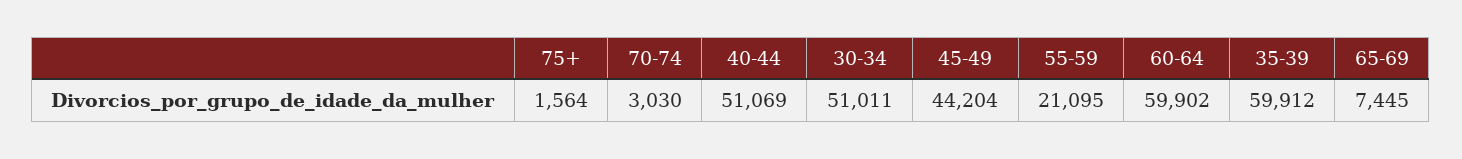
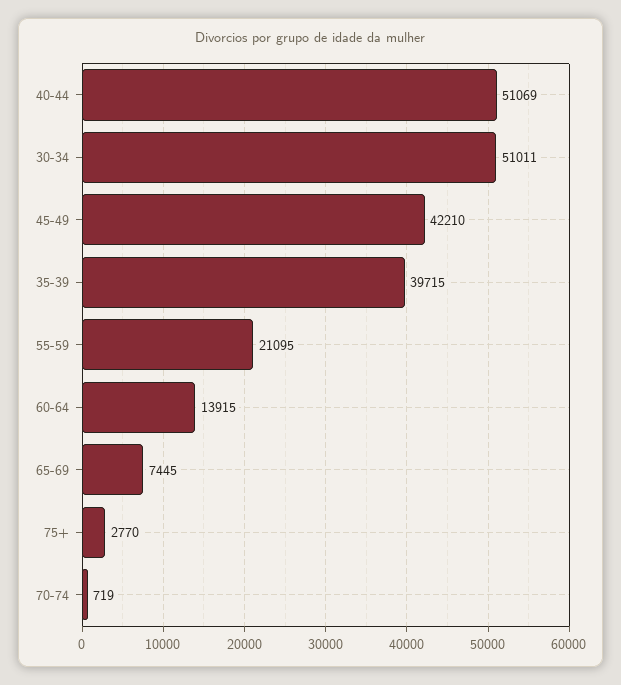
75+: 1564 -> 2770
70-74: 3030 -> 719
45-49: 44204 -> 42210
60-64: 59902 -> 13915
35-39: 59912 -> 39715

